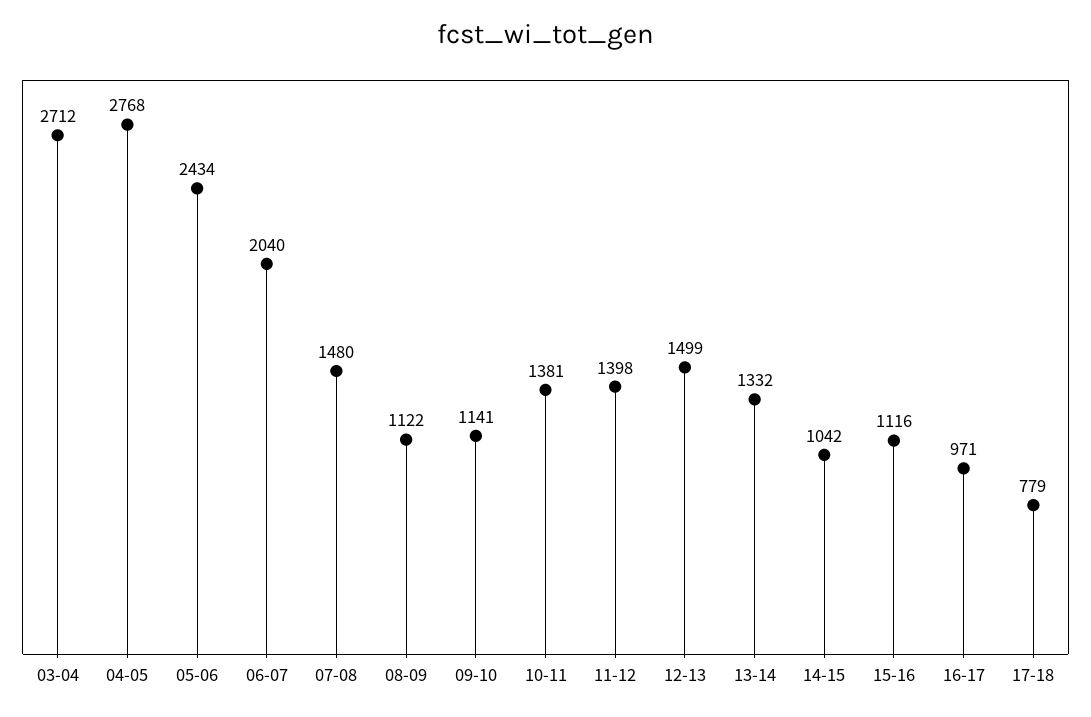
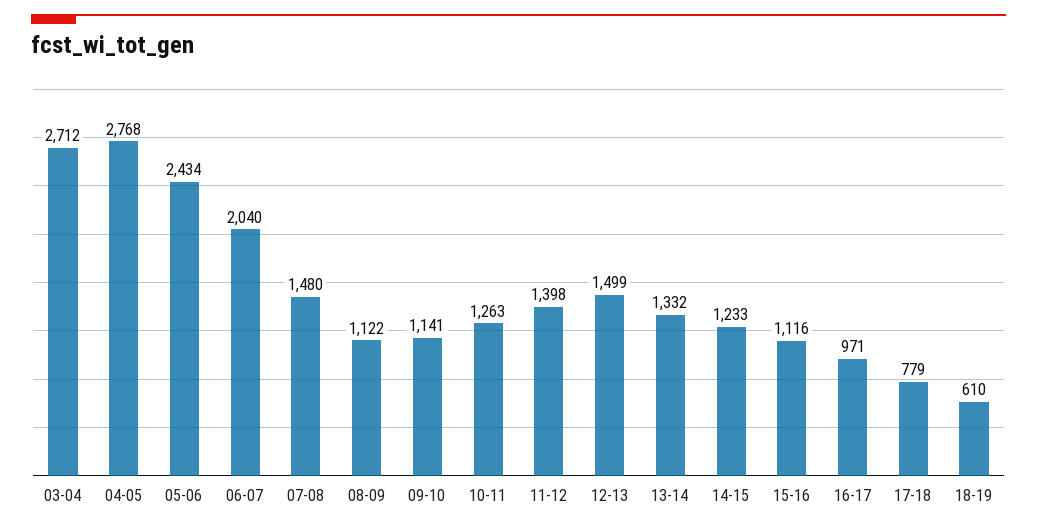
10-11: 1381 -> 1263
14-15: 1042 -> 1233
18-19: none -> 610

